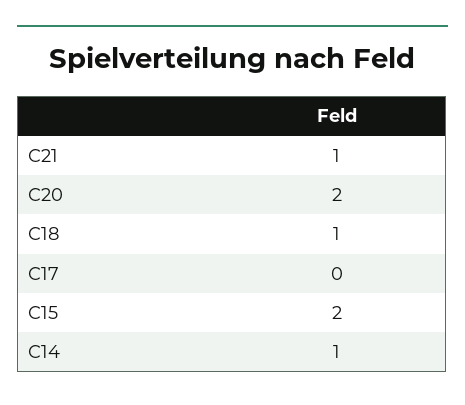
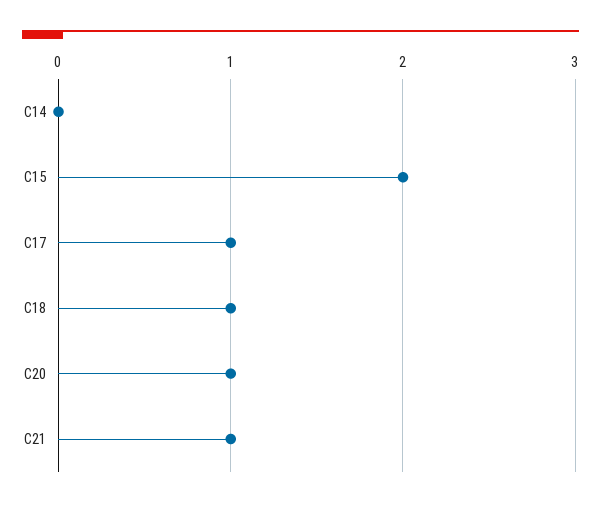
C20: 2 -> 1
C17: 0 -> 1
C14: 1 -> 0

